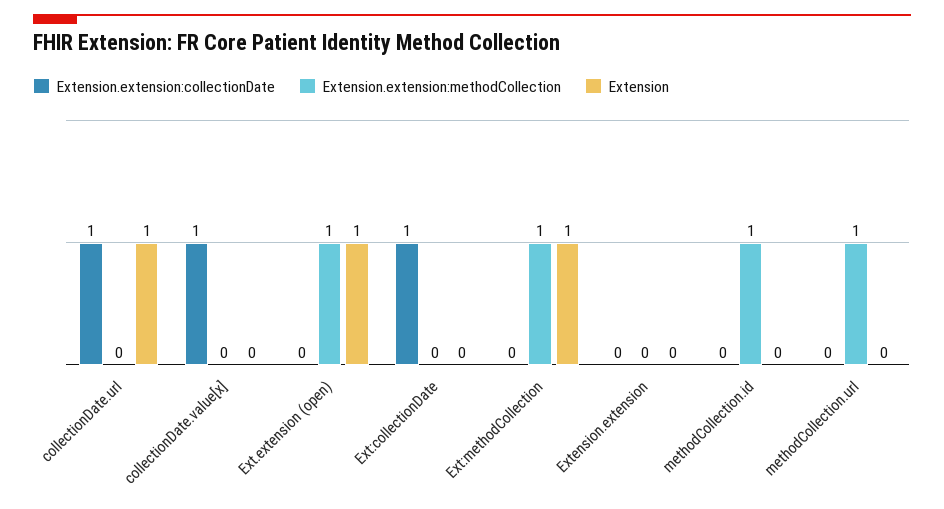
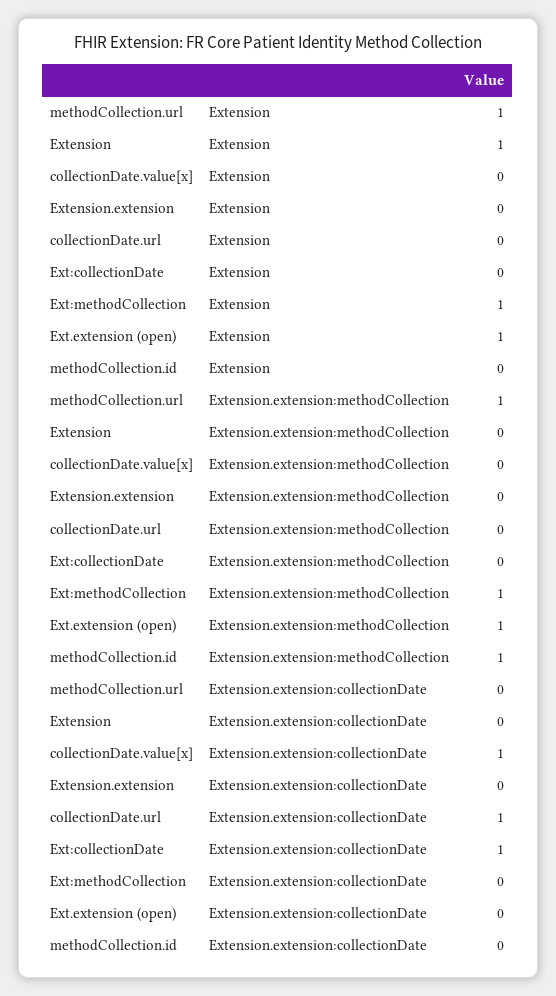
Extension, collectionDate.url: 1 -> 0
Extension, methodCollection.url: 0 -> 1
Extension, Extension: none -> 1
Extension.extension:methodCollection, Extension: none -> 0
Extension.extension:collectionDate, Extension: none -> 0

